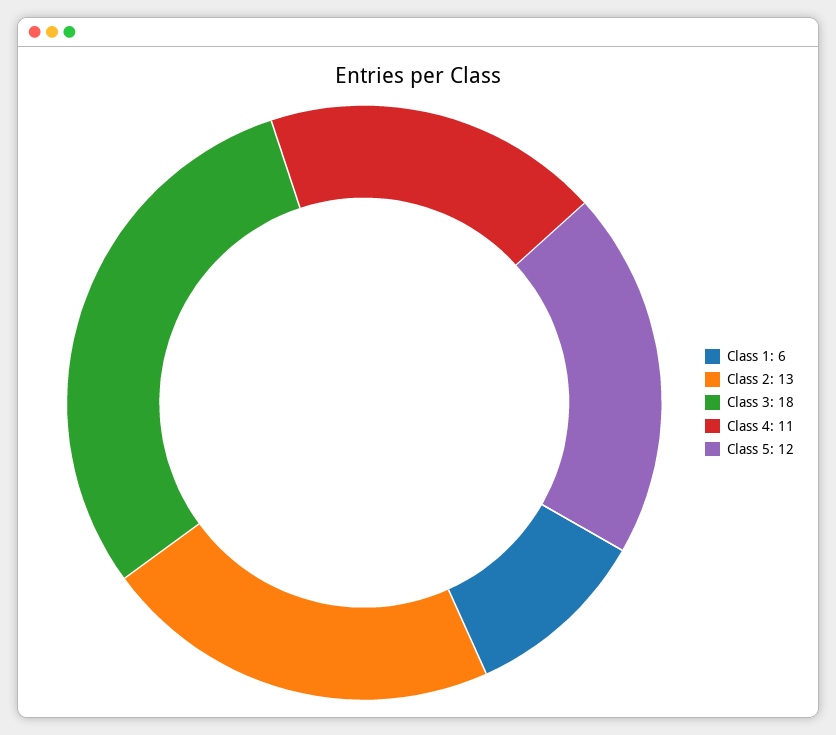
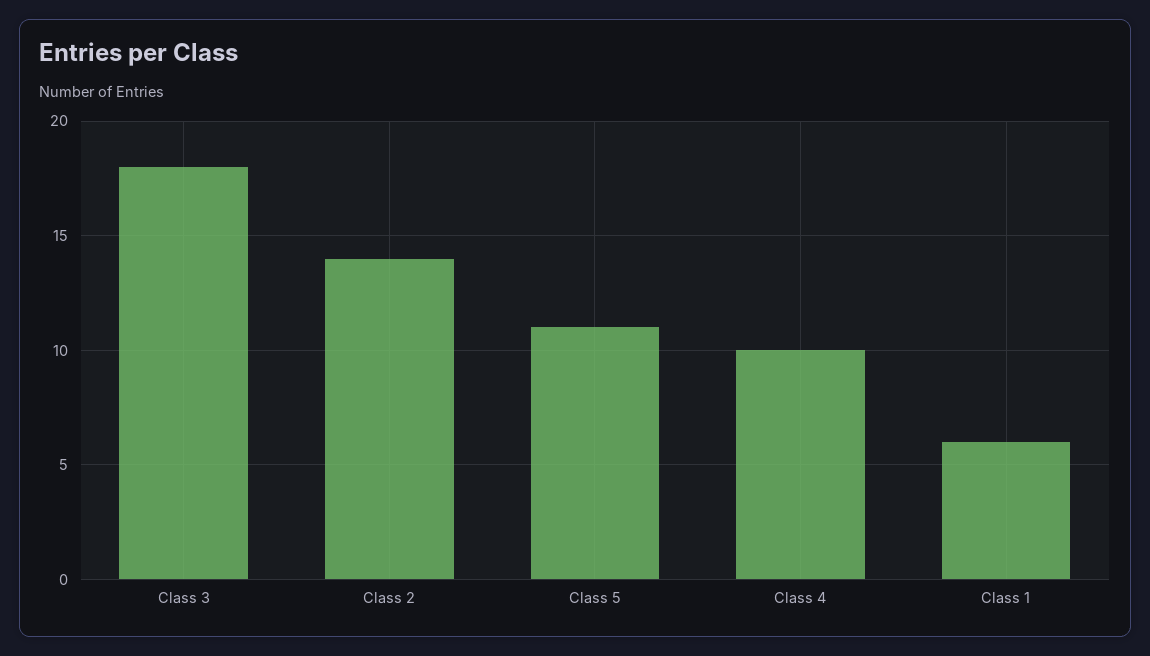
Class 2: 13 -> 14
Class 4: 11 -> 10
Class 5: 12 -> 11

